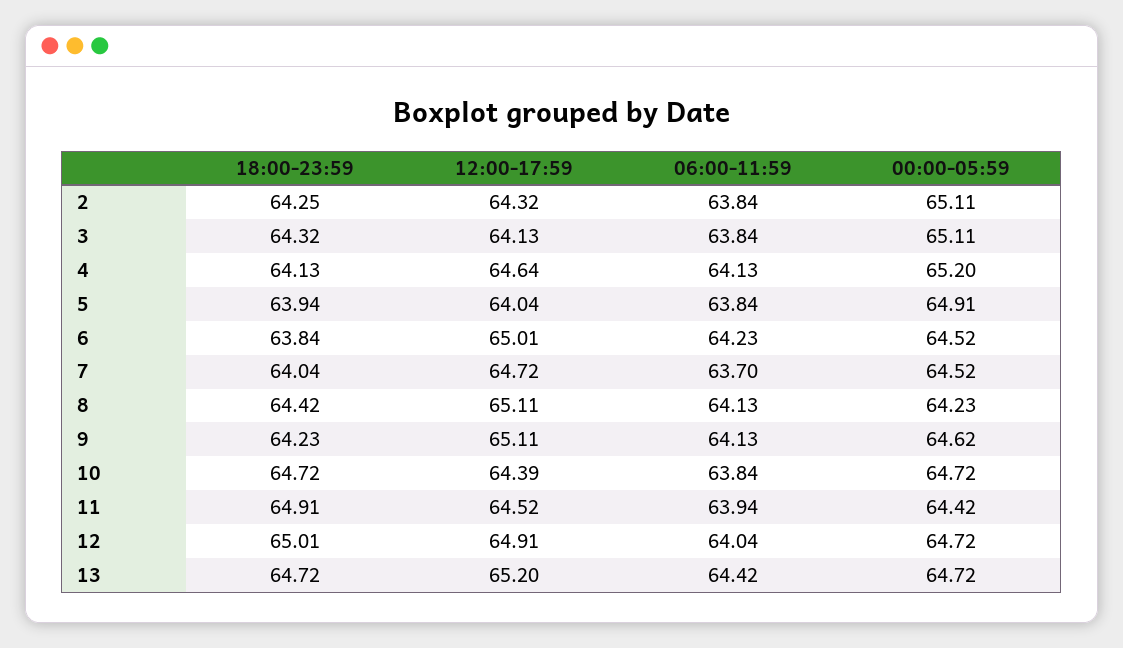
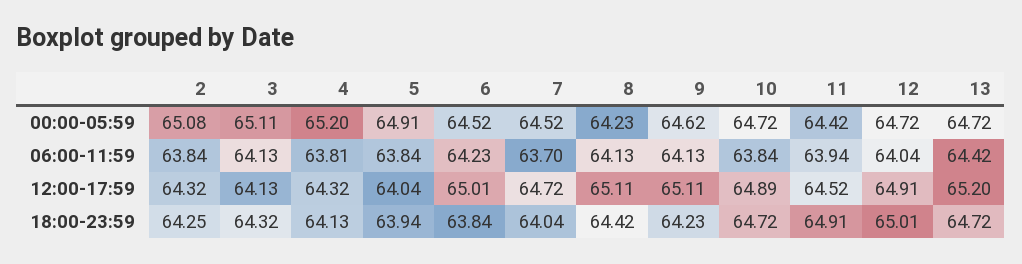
00:00-05:59, 2: 65.11 -> 65.08
06:00-11:59, 3: 63.84 -> 64.13
12:00-17:59, 4: 64.64 -> 64.32
06:00-11:59, 4: 64.13 -> 63.81
12:00-17:59, 10: 64.39 -> 64.89

